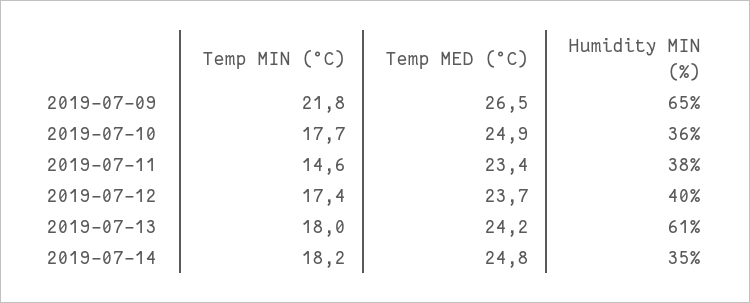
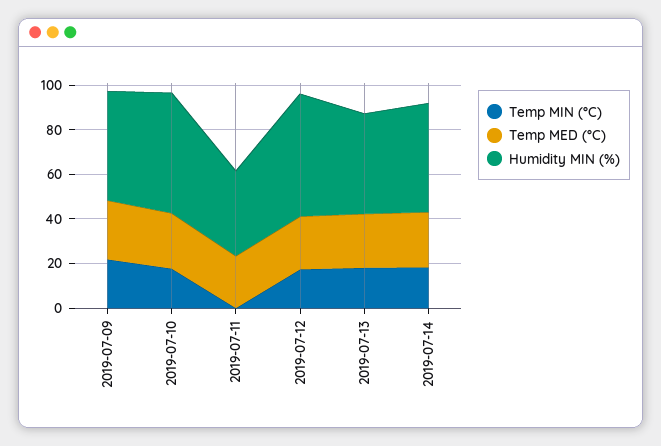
Humidity MIN (%), 2019-07-09: 65 -> 50
Humidity MIN (%), 2019-07-10: 36 -> 55
Temp MIN (°C), 2019-07-11: 14.6 -> 0
Humidity MIN (%), 2019-07-12: 40 -> 55
Humidity MIN (%), 2019-07-13: 61 -> 45
Humidity MIN (%), 2019-07-14: 35 -> 50

